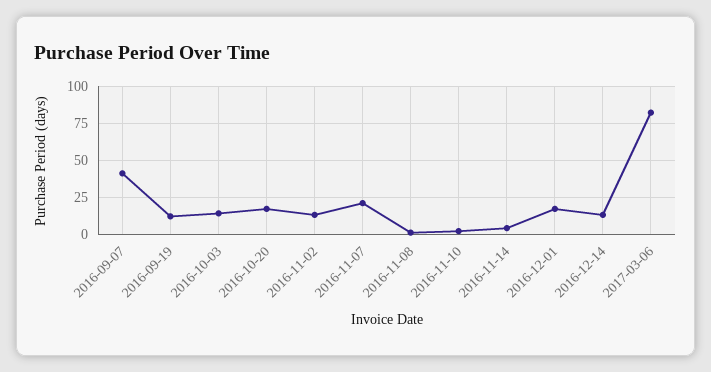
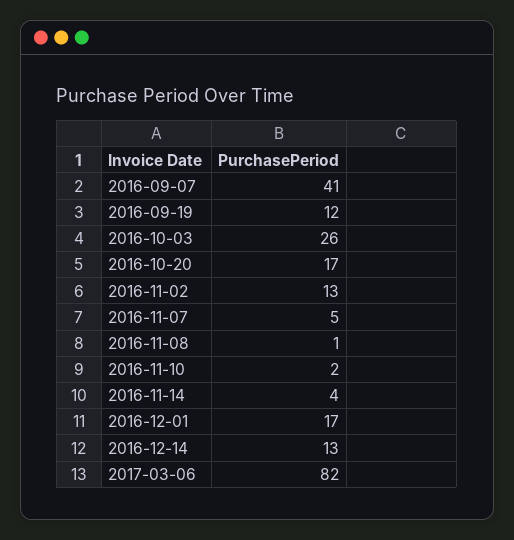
2016-10-03: 15 -> 26
2016-11-07: 20 -> 5

